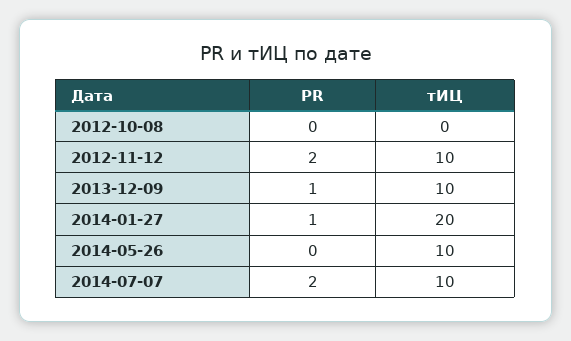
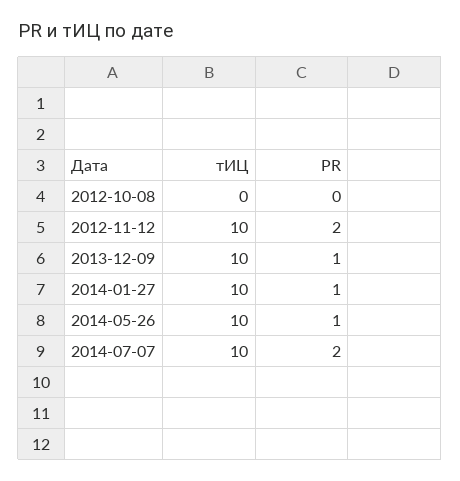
тИЦ, 2014-01-27: 20 -> 10
PR, 2014-05-26: 0 -> 1

